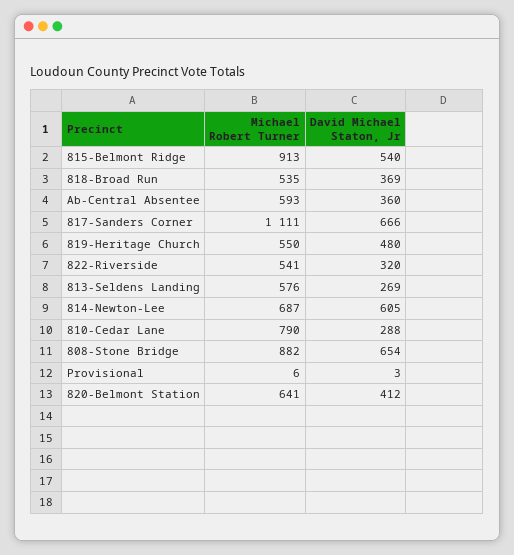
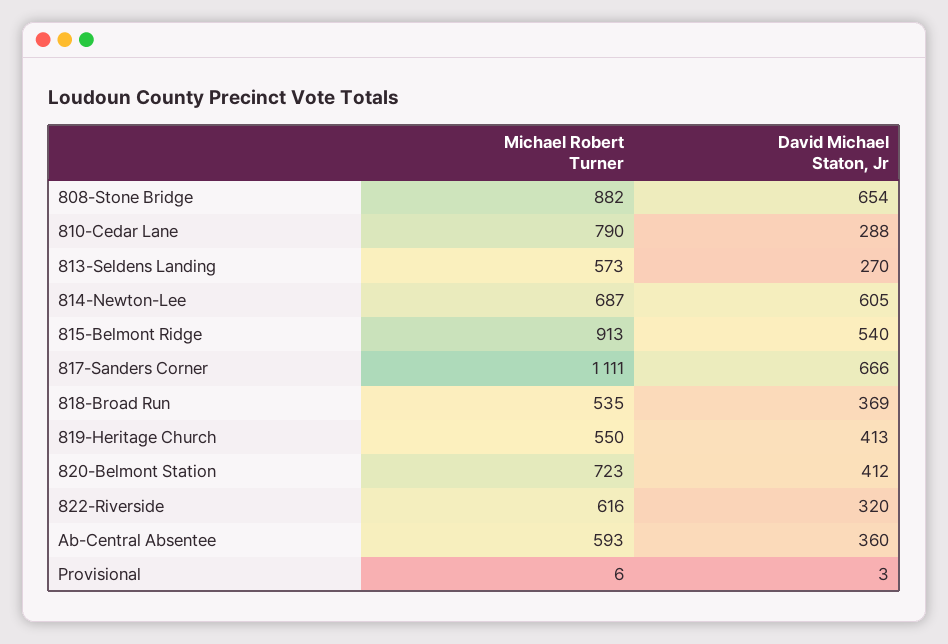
David Michael Staton, Jr, 819-Heritage Church: 480 -> 413
Michael Robert Turner, 822-Riverside: 541 -> 616
Michael Robert Turner, 813-Seldens Landing: 576 -> 573
David Michael Staton, Jr, 813-Seldens Landing: 269 -> 270
Michael Robert Turner, 820-Belmont Station: 641 -> 723

